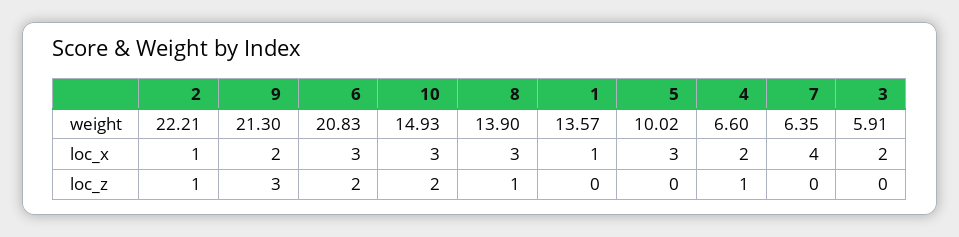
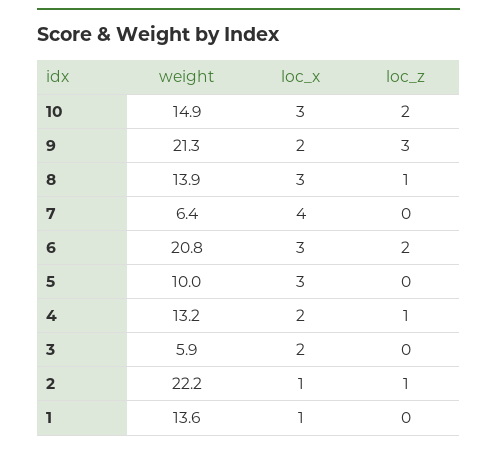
4, weight: 6.6 -> 13.2

